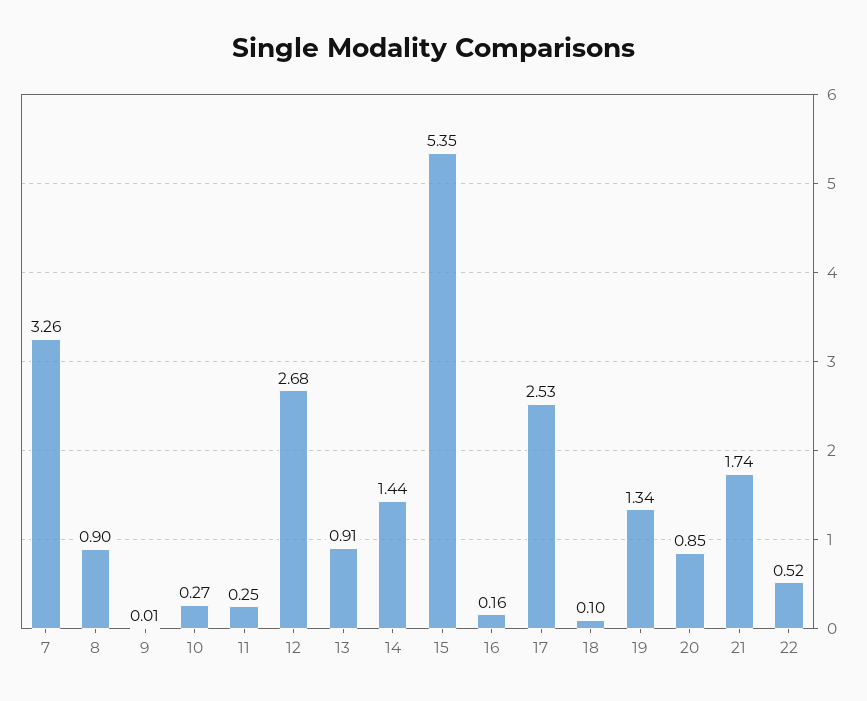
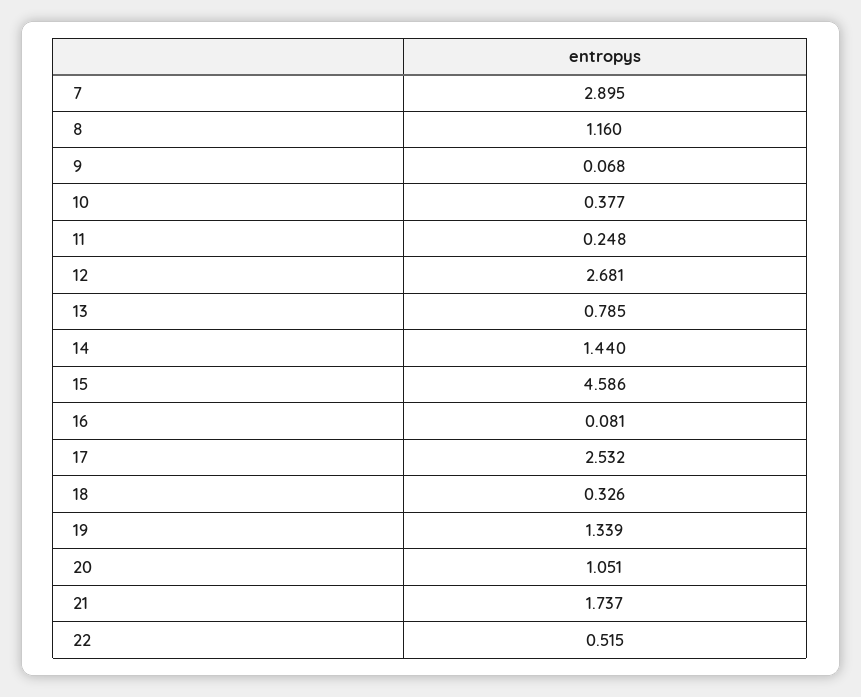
7: 3.26 -> 2.895
8: 0.9 -> 1.16
9: 0.01 -> 0.068
10: 0.27 -> 0.377
13: 0.91 -> 0.785
15: 5.35 -> 4.586
16: 0.16 -> 0.081
18: 0.1 -> 0.326
20: 0.85 -> 1.051

